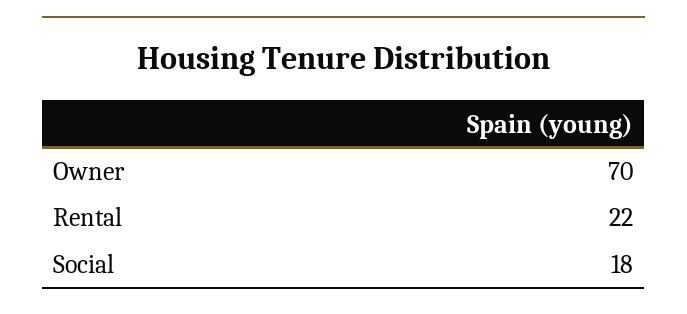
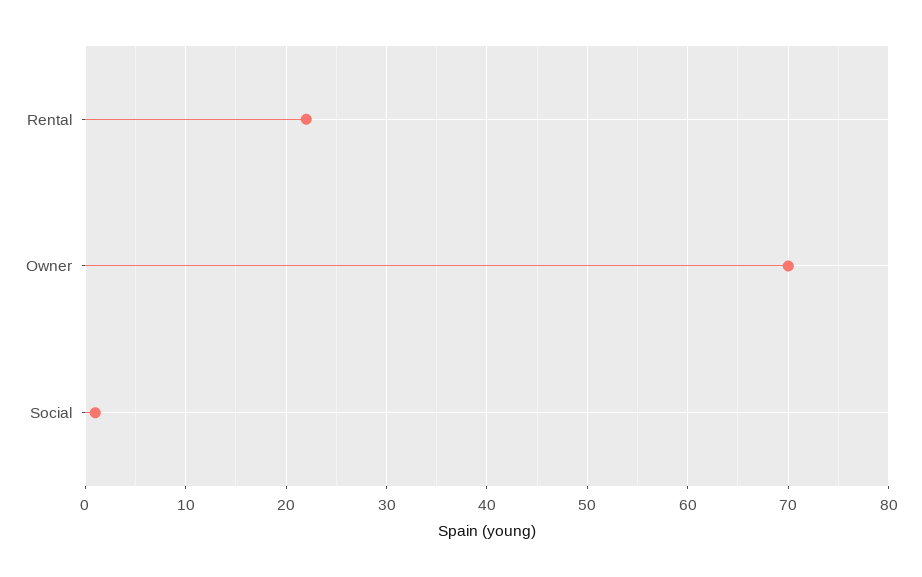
Social: 18 -> 1

